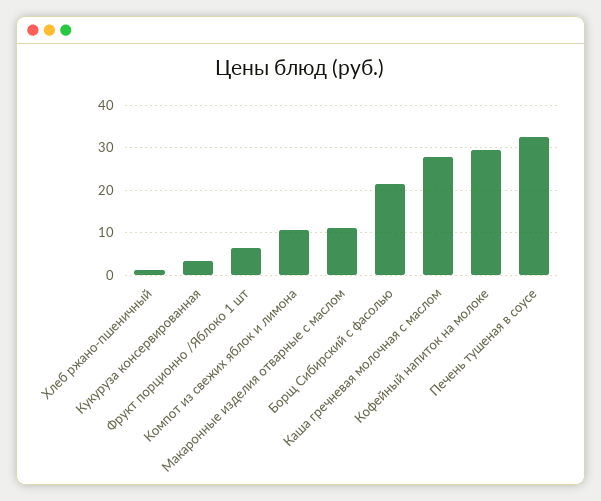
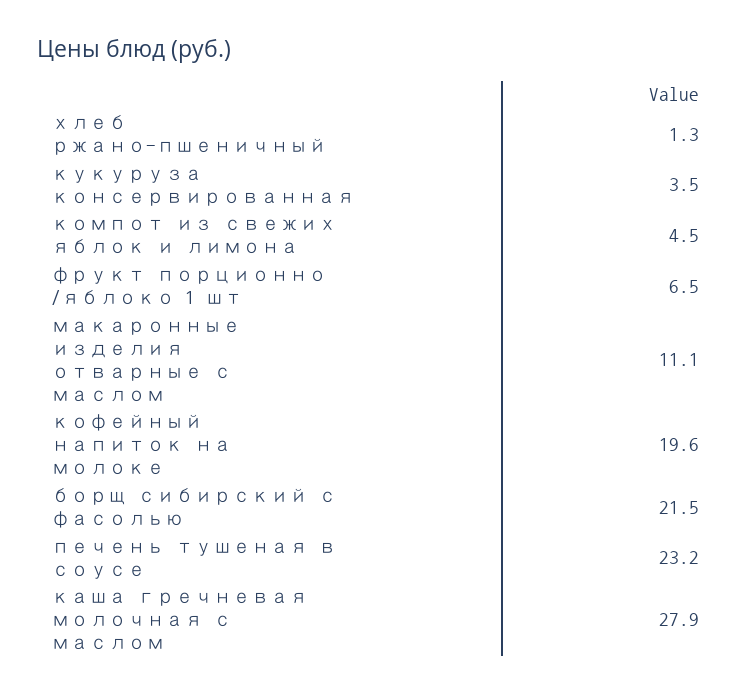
Компот из свежих яблок и лимона: 10 -> 4.5
Кофейный напиток на молоке: 30 -> 19.6
Печень тушеная в соусе: 32 -> 23.2

